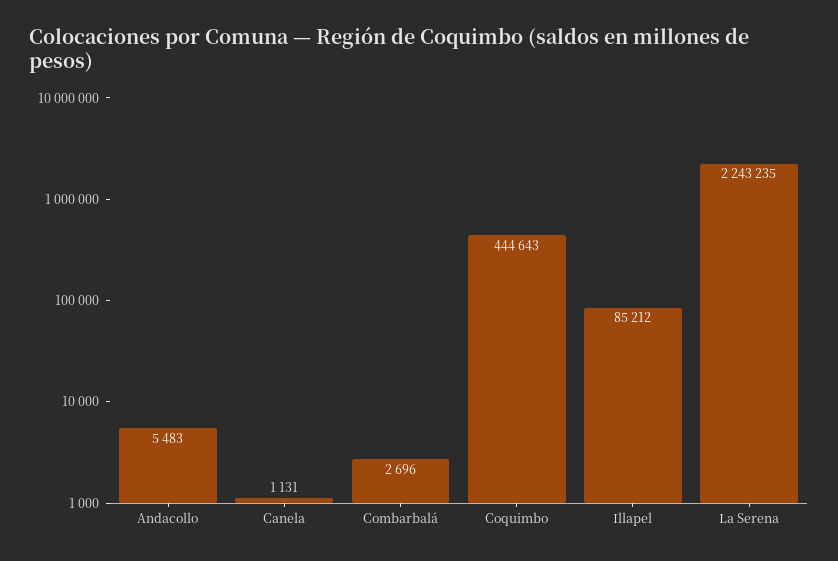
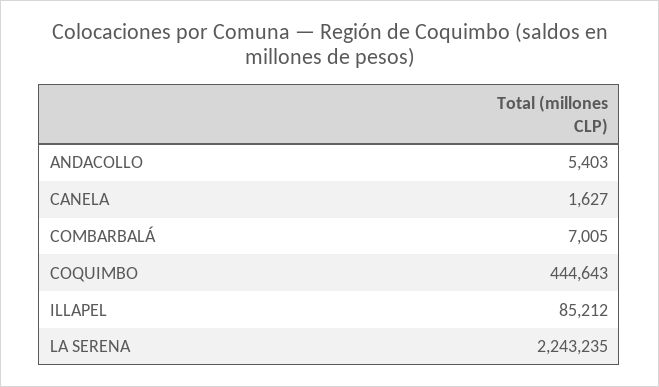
Andacollo: 5483 -> 5403
Canela: 1131 -> 1627
Combarbalá: 2696 -> 7005

